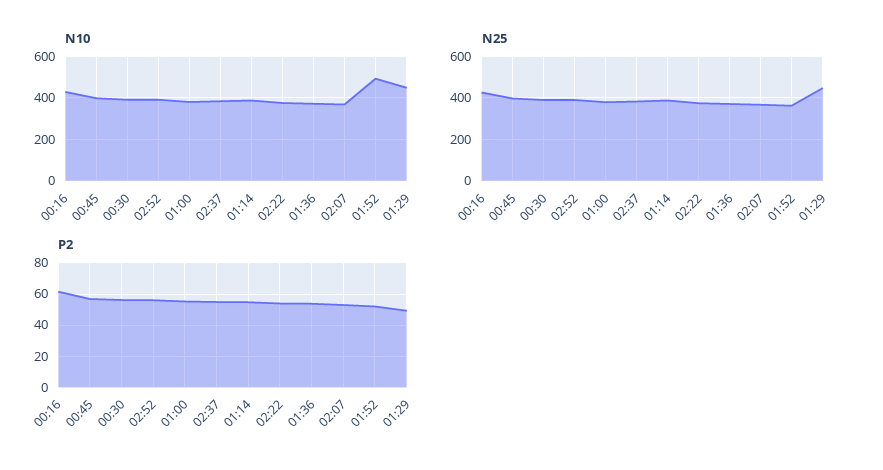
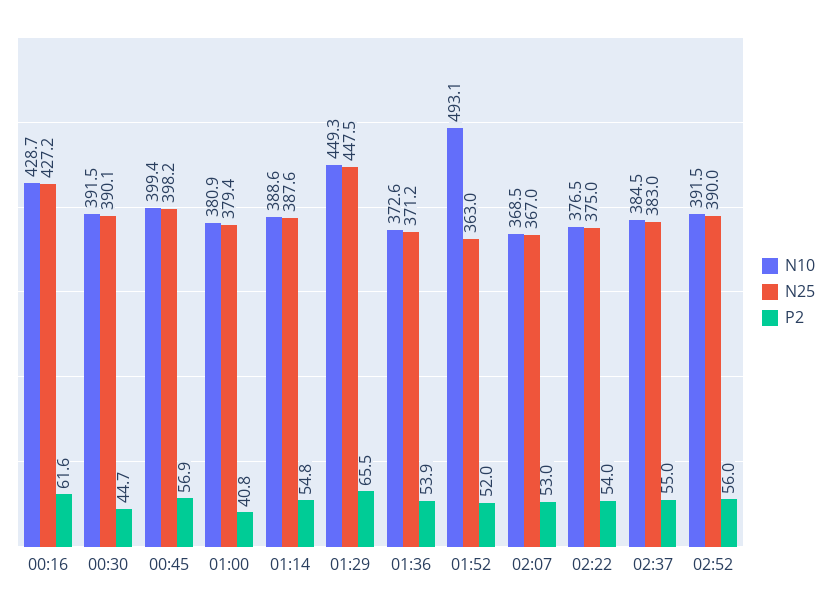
P2, 00:30: 55 -> 44.7
P2, 01:00: 55 -> 40.8
P2, 01:29: 50 -> 65.5

